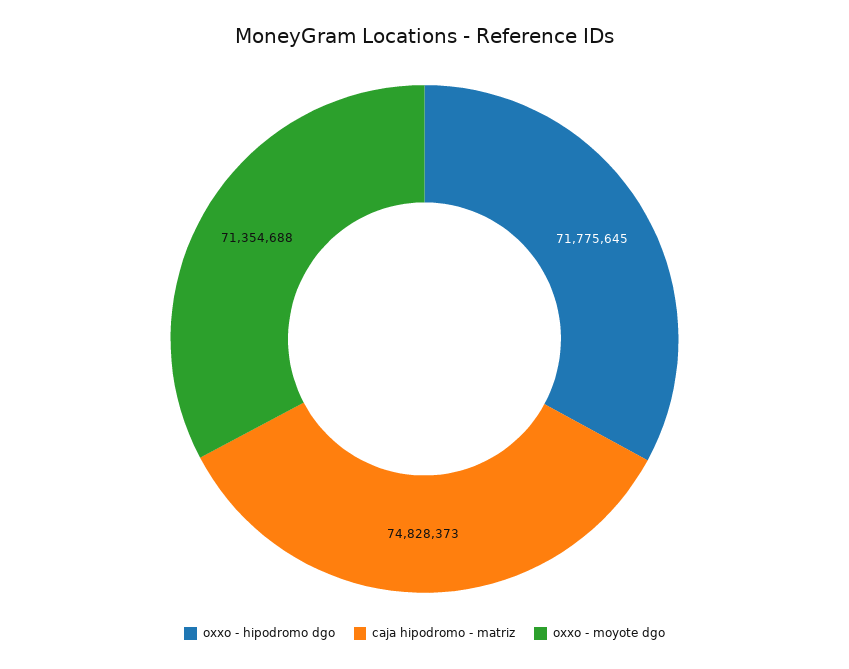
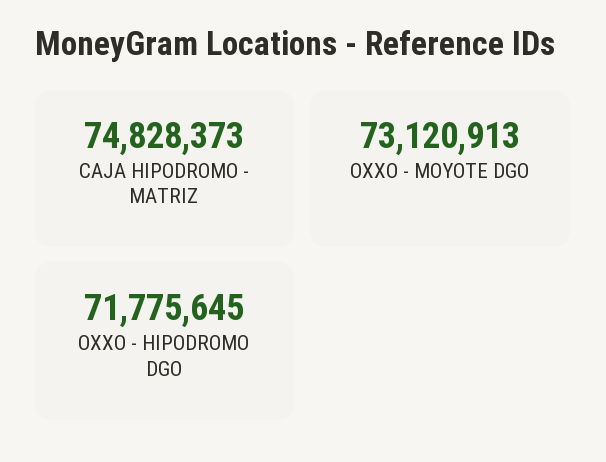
oxxo - moyote dgo: 71354688 -> 73120913

